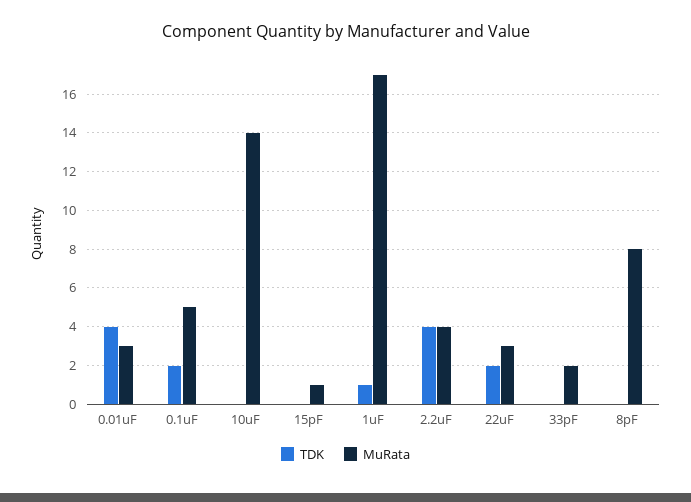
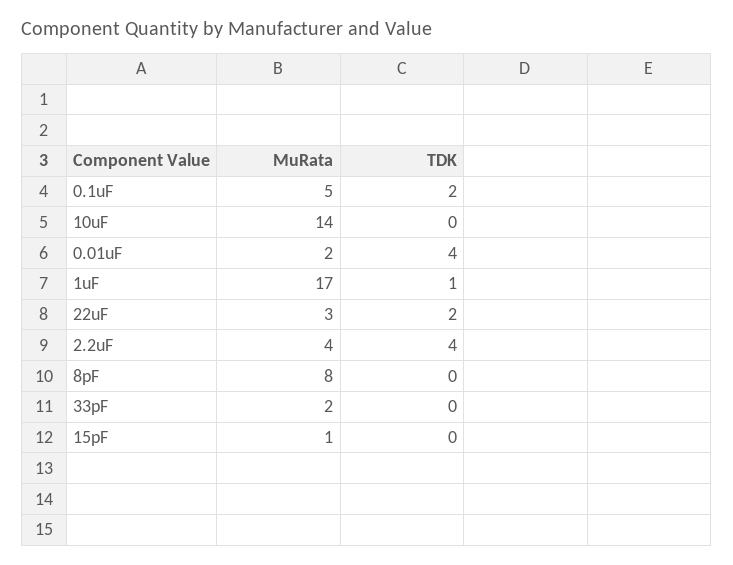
MuRata, 0.01uF: 3 -> 2

